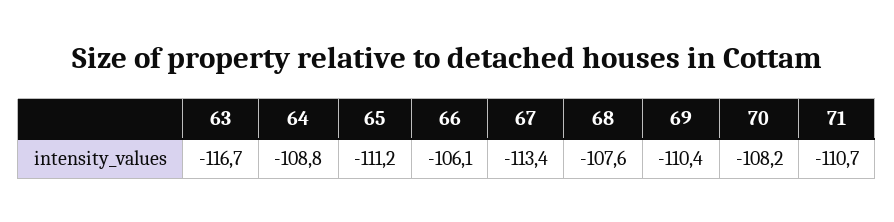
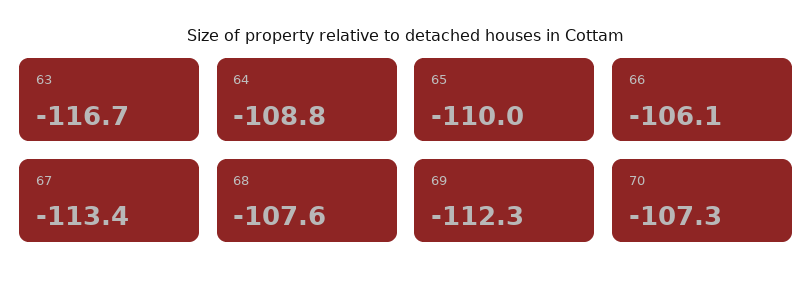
65: -111.2 -> -110
69: -110.4 -> -112.3
70: -108.2 -> -107.3
71: -110.7 -> none

